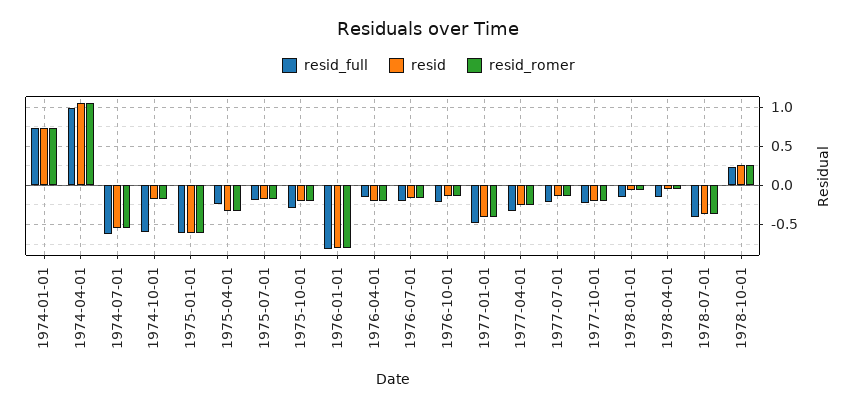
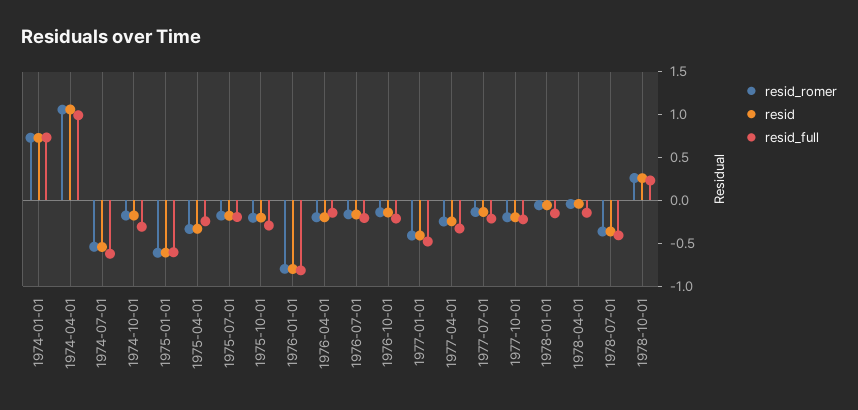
resid_full, 1974-10-01: -0.6 -> -0.3

